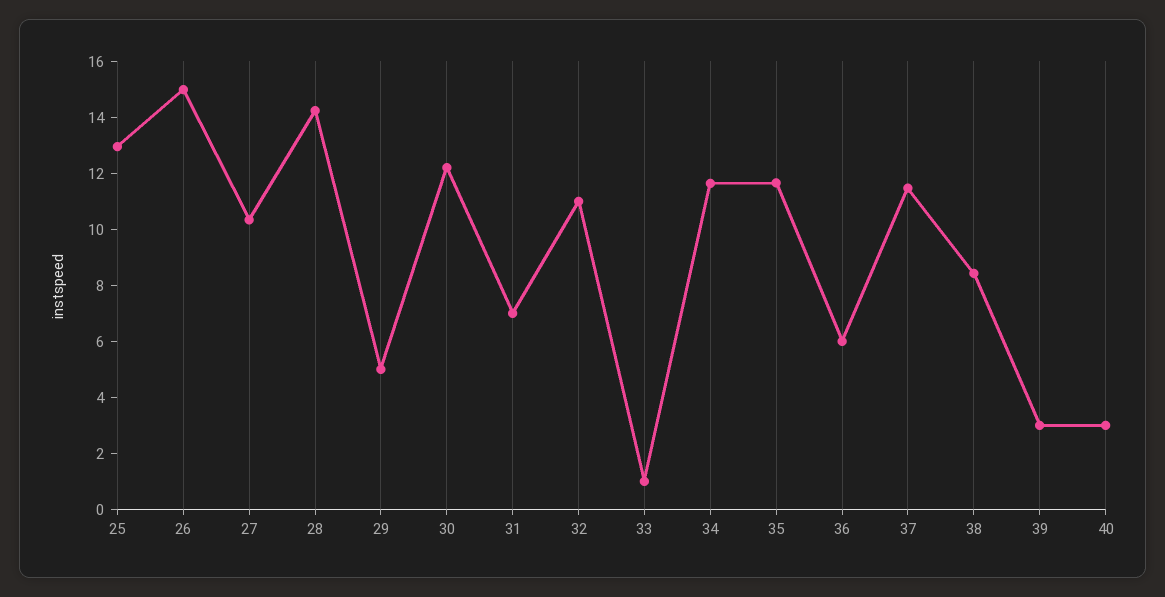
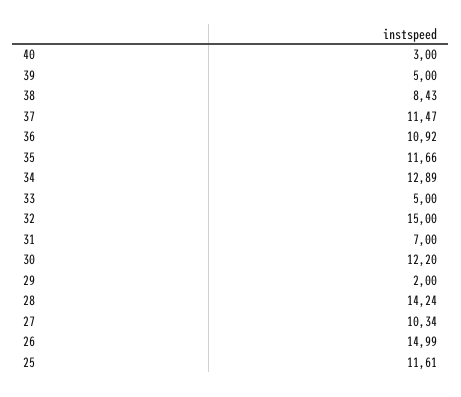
25: 13 -> 11.61
29: 5 -> 2
32: 11 -> 15
33: 1 -> 5
34: 11.5 -> 12.89
36: 6 -> 10.92
39: 3 -> 5

